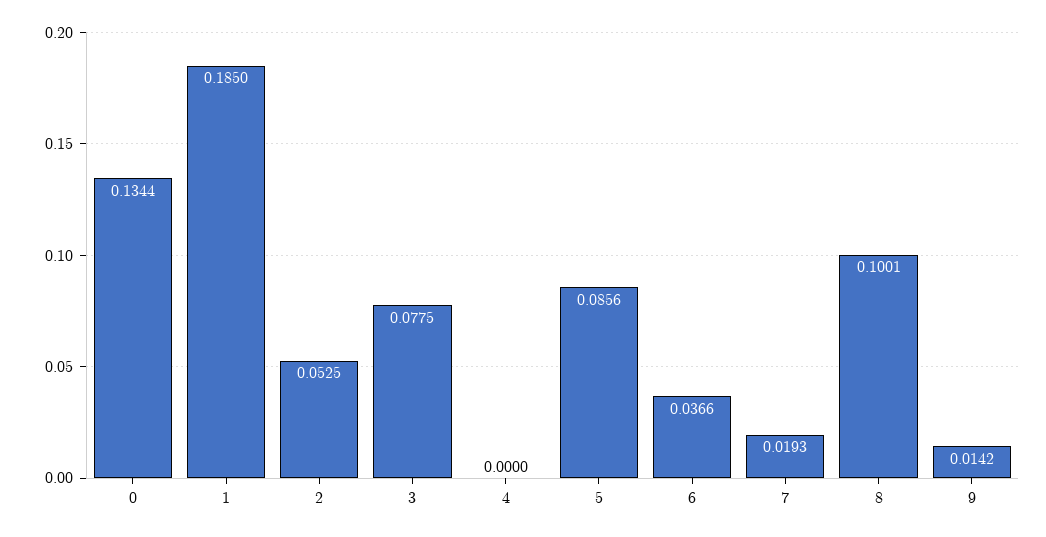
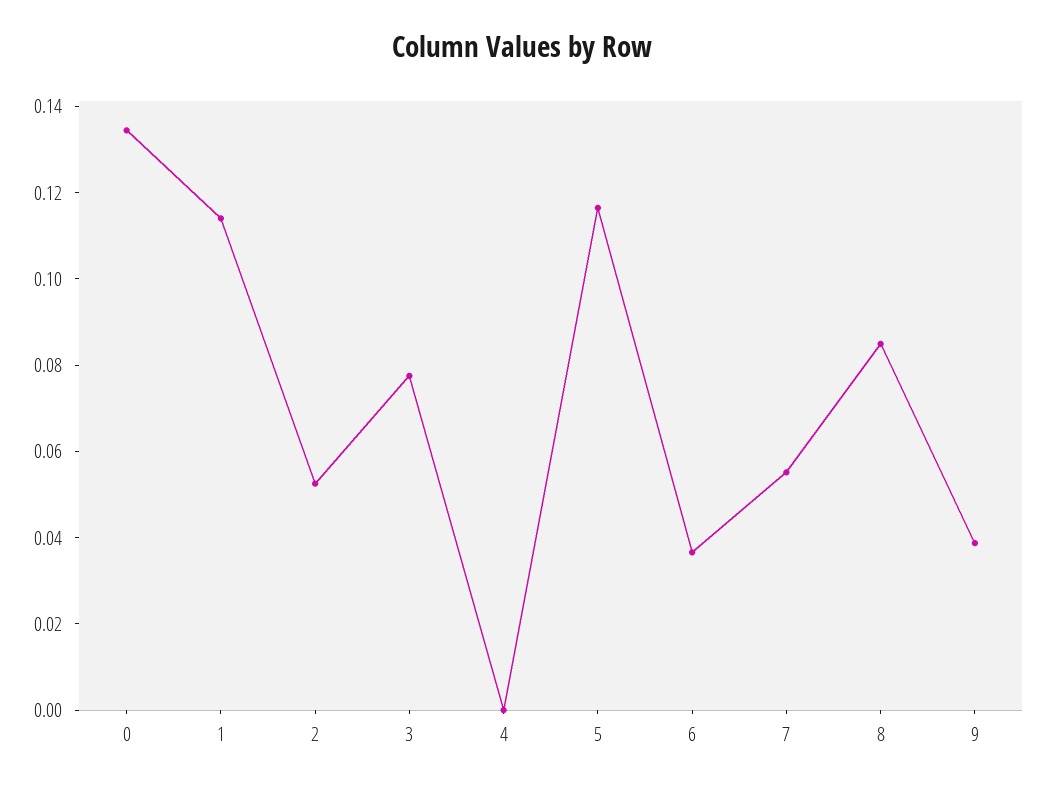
1: 0.185 -> 0.115
5: 0.0856 -> 0.115
7: 0.0193 -> 0.055
8: 0.1001 -> 0.085
9: 0.0142 -> 0.04

